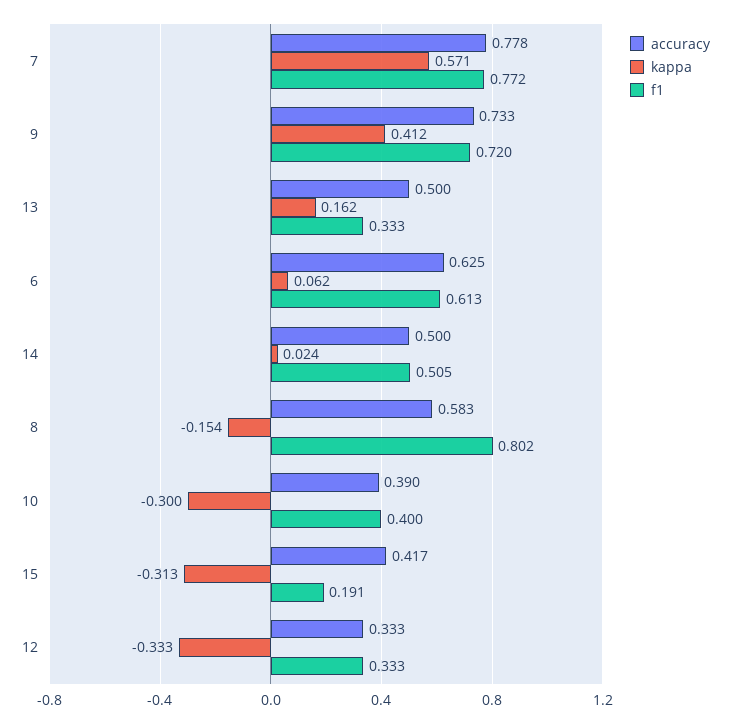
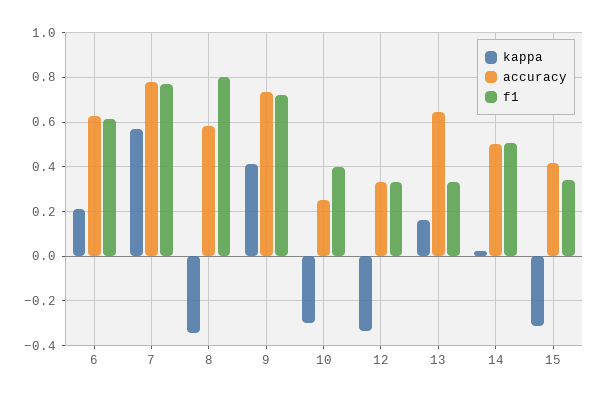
accuracy, 13: 0.5 -> 0.65
kappa, 6: 0.062 -> 0.2
kappa, 8: -0.154 -> -0.35
accuracy, 10: 0.39 -> 0.25
f1, 15: 0.191 -> 0.35

